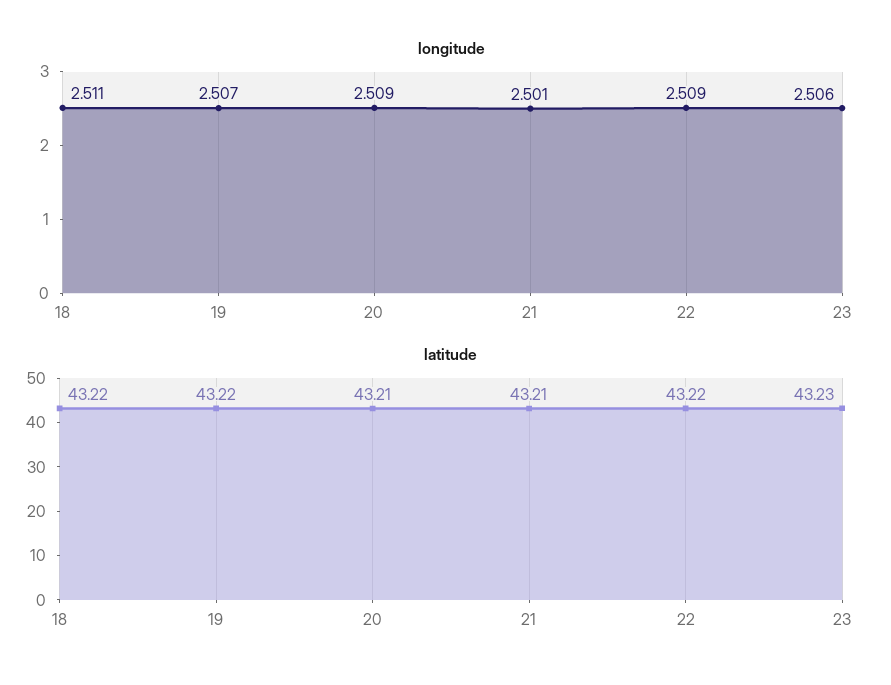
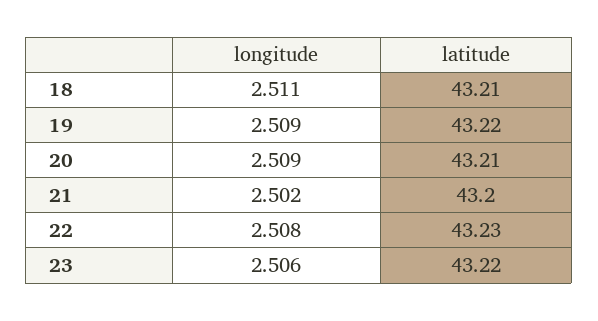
longitude, 19: 2.507 -> 2.509
longitude, 21: 2.501 -> 2.502
longitude, 22: 2.509 -> 2.508
latitude, 18: 43.22 -> 43.21
latitude, 21: 43.21 -> 43.2
latitude, 22: 43.22 -> 43.23
latitude, 23: 43.23 -> 43.22

